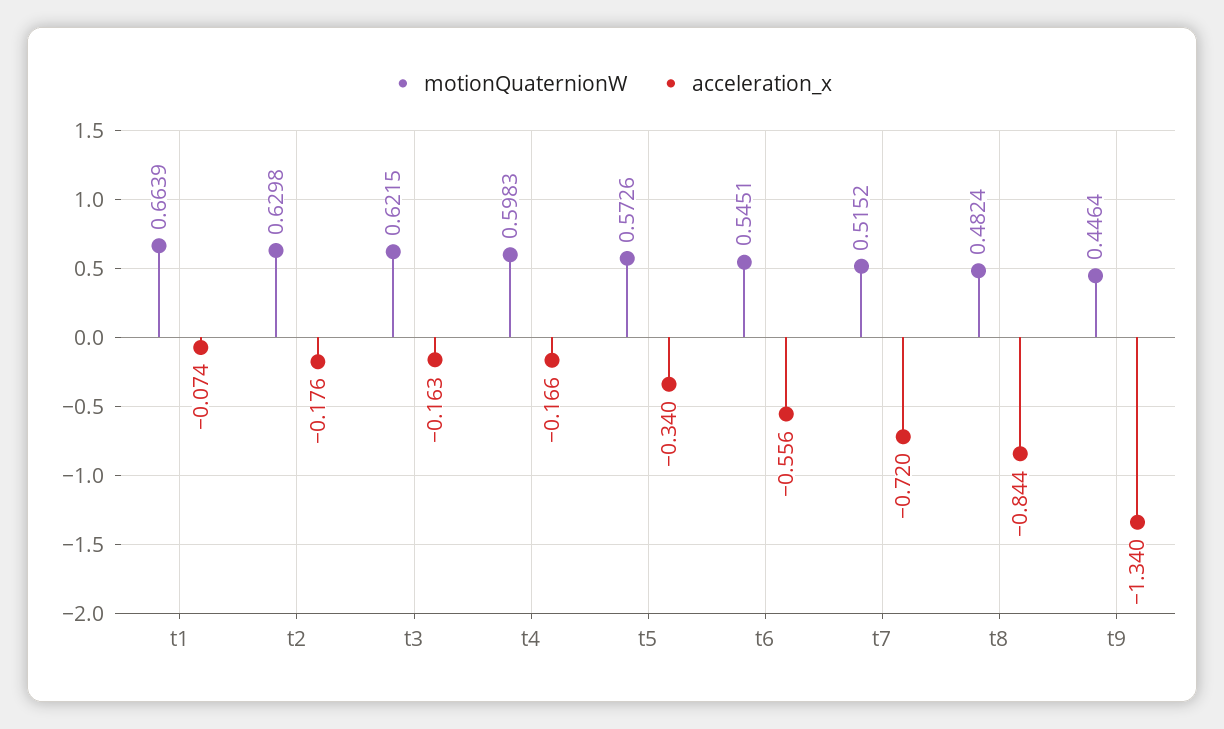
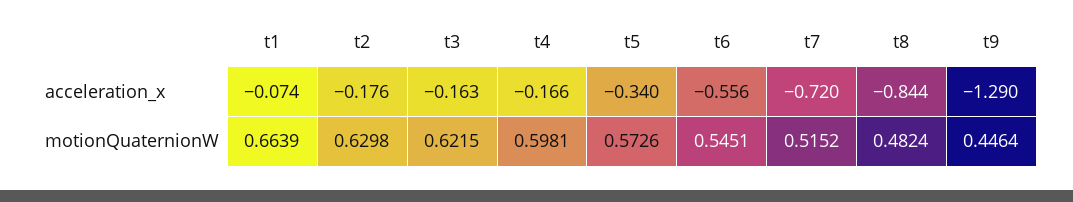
motionQuaternionW, t4: 0.5983 -> 0.5981
acceleration_x, t9: -1.34 -> -1.29

